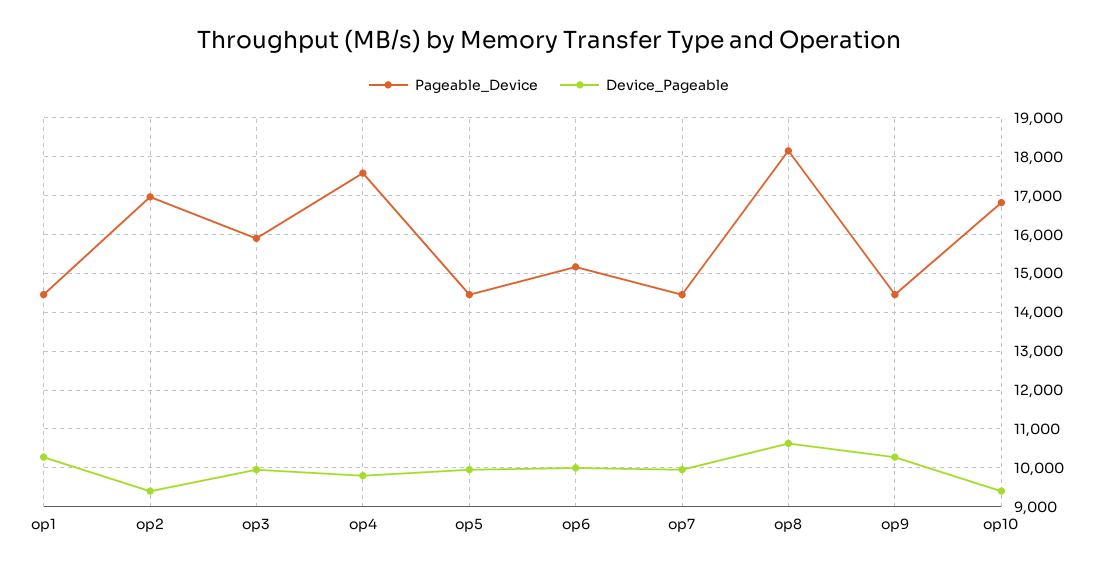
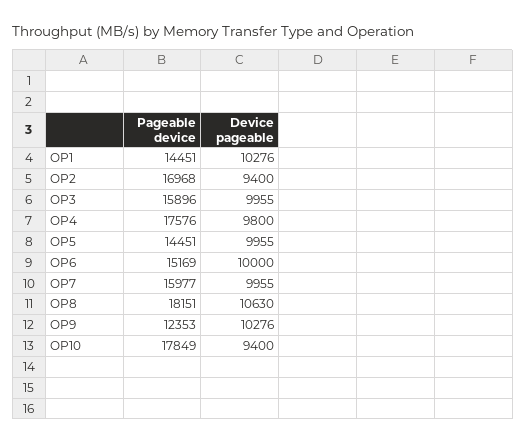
Pageable_Device, op7: 14400 -> 15977
Pageable_Device, op9: 14400 -> 12353
Pageable_Device, op10: 16800 -> 17849

